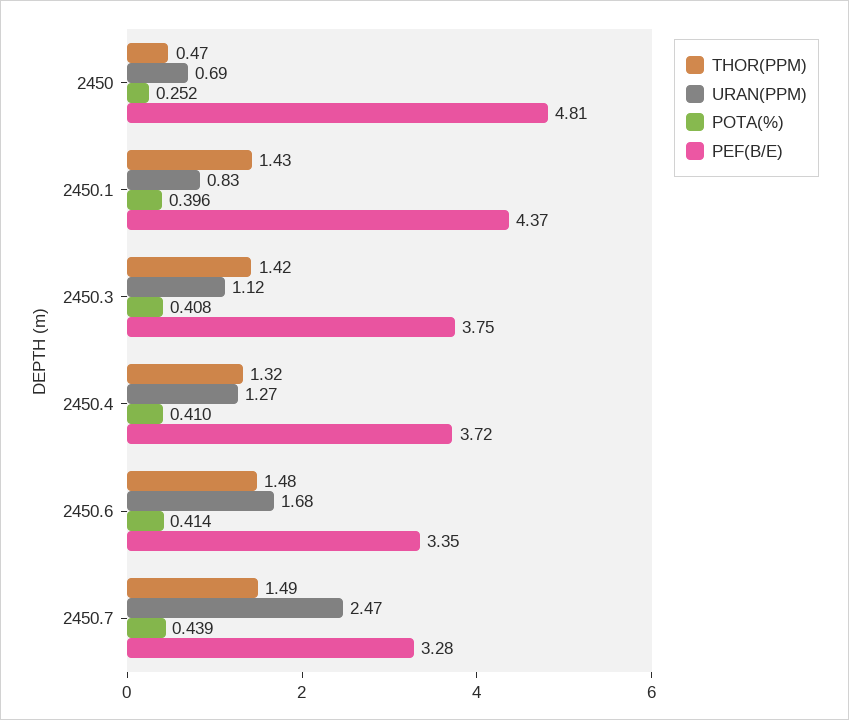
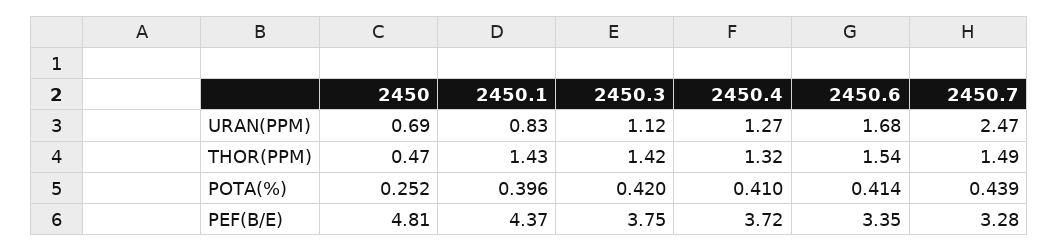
POTA(%), 2450.3: 0.408 -> 0.42
THOR(PPM), 2450.6: 1.48 -> 1.54

